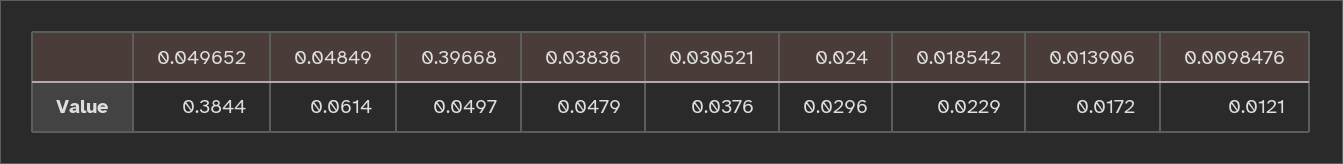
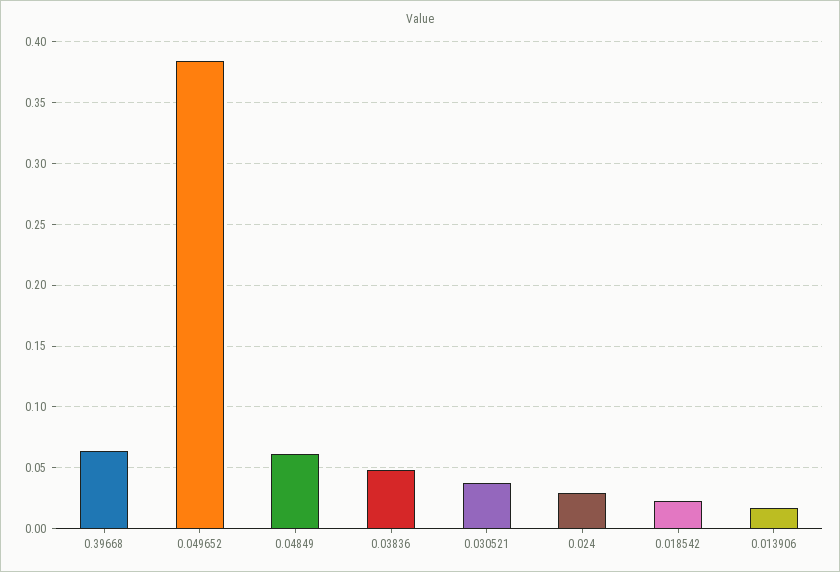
0.39668: 0.0497 -> 0.065
0.0098476: 0.0121 -> none

